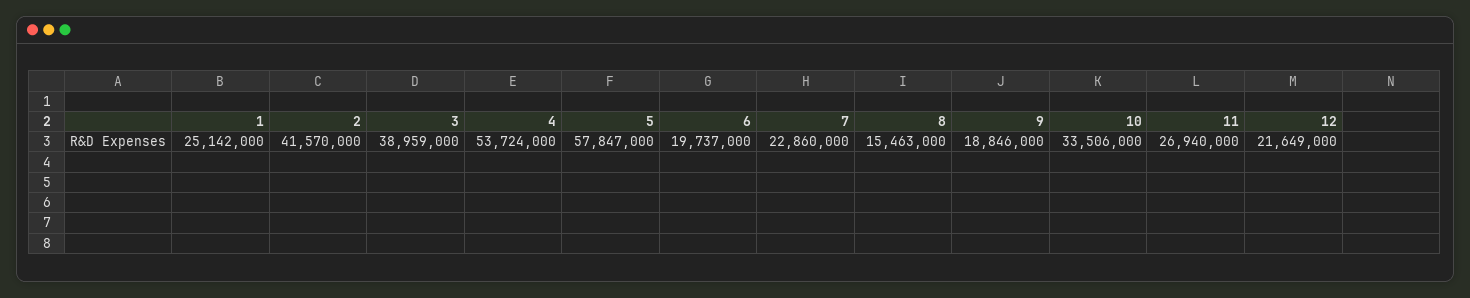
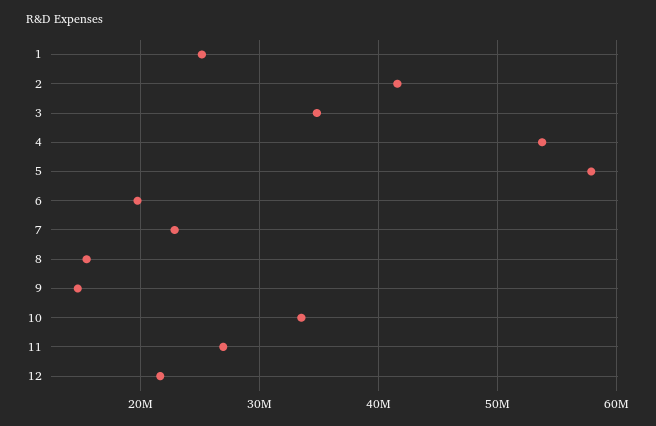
3: 38959000 -> 35000000
9: 18846000 -> 15000000

